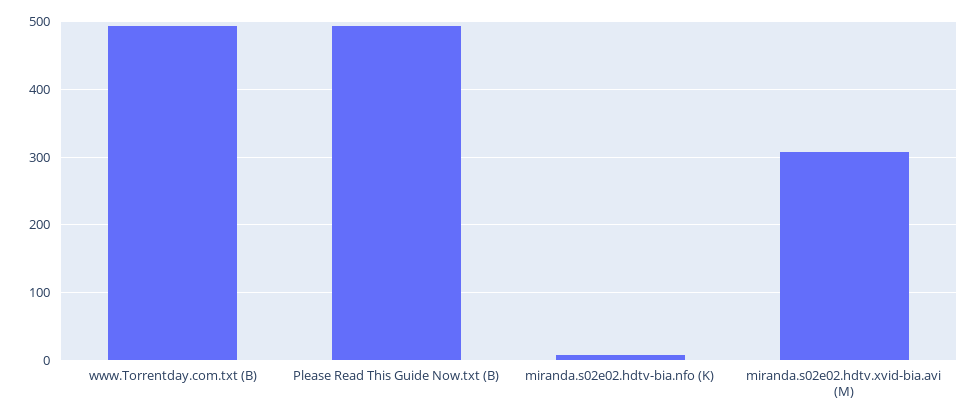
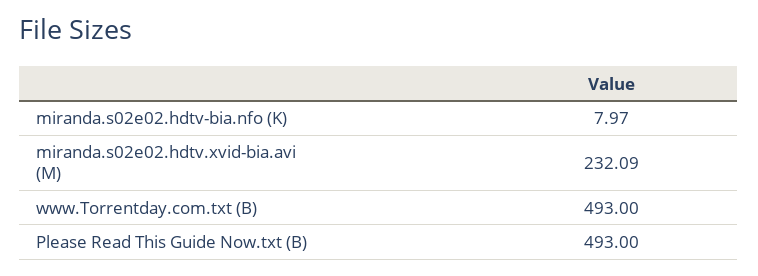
miranda.s02e02.hdtv.xvid-bia.avi (M): 310 -> 232.09

